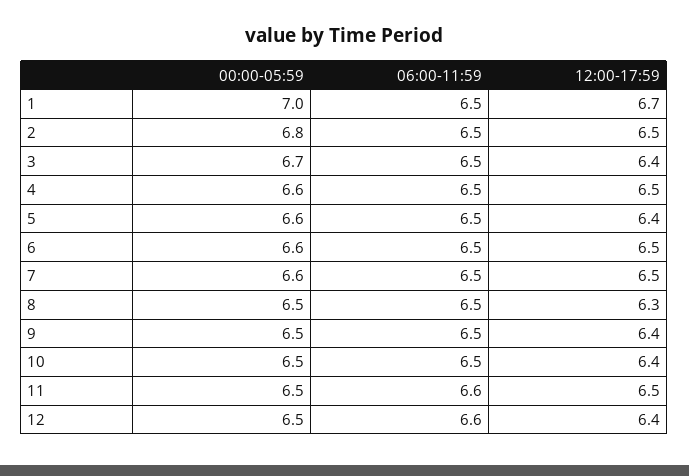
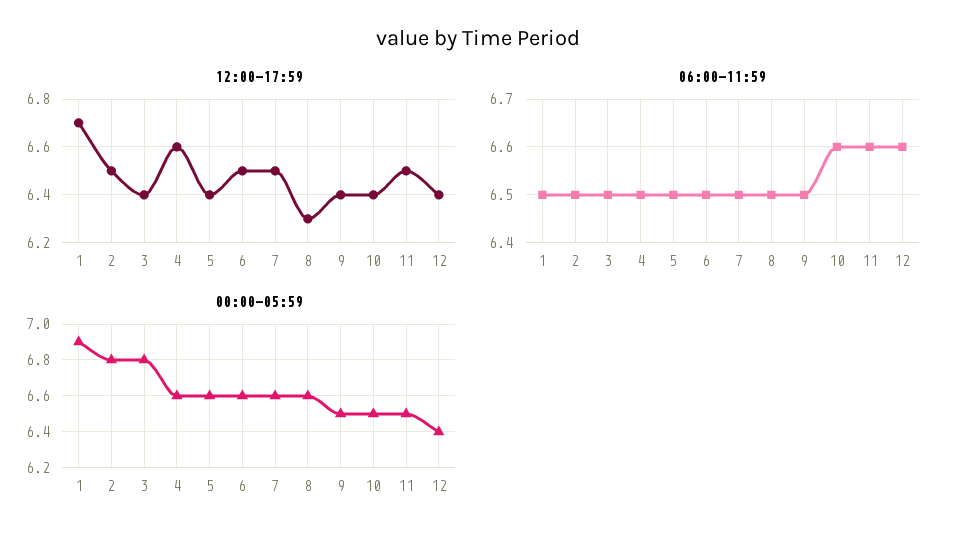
00:00-05:59, 1: 7 -> 6.9
00:00-05:59, 3: 6.7 -> 6.8
12:00-17:59, 4: 6.5 -> 6.6
00:00-05:59, 8: 6.5 -> 6.6
06:00-11:59, 10: 6.5 -> 6.6
00:00-05:59, 12: 6.5 -> 6.4

